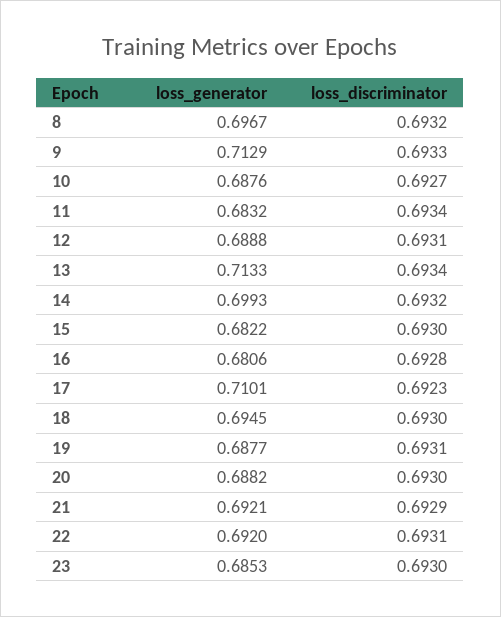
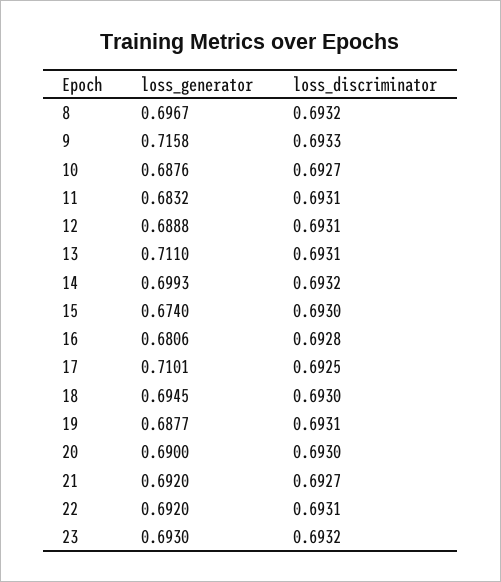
loss_generator, 9: 0.7129 -> 0.7158
loss_discriminator, 11: 0.6934 -> 0.6931
loss_generator, 13: 0.7133 -> 0.711
loss_discriminator, 13: 0.6934 -> 0.6931
loss_generator, 15: 0.6822 -> 0.674
loss_discriminator, 17: 0.6923 -> 0.6925
loss_generator, 20: 0.6882 -> 0.69
loss_generator, 21: 0.6921 -> 0.692
loss_discriminator, 21: 0.6929 -> 0.6927
loss_generator, 23: 0.6853 -> 0.693
loss_discriminator, 23: 0.693 -> 0.6932

